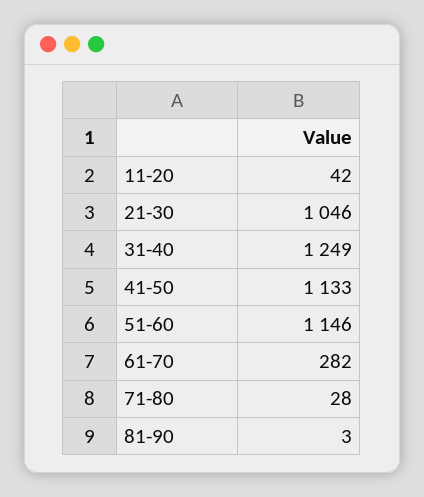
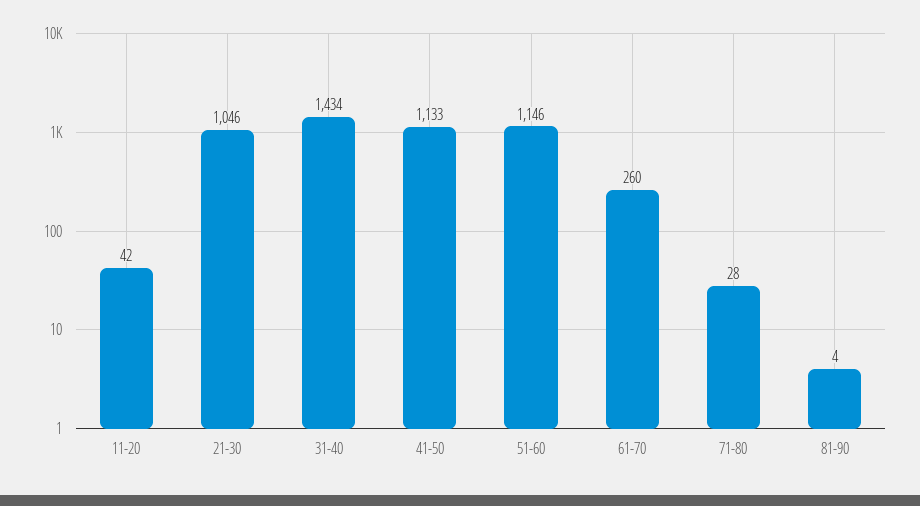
31-40: 1249 -> 1434
61-70: 282 -> 260
81-90: 3 -> 4

